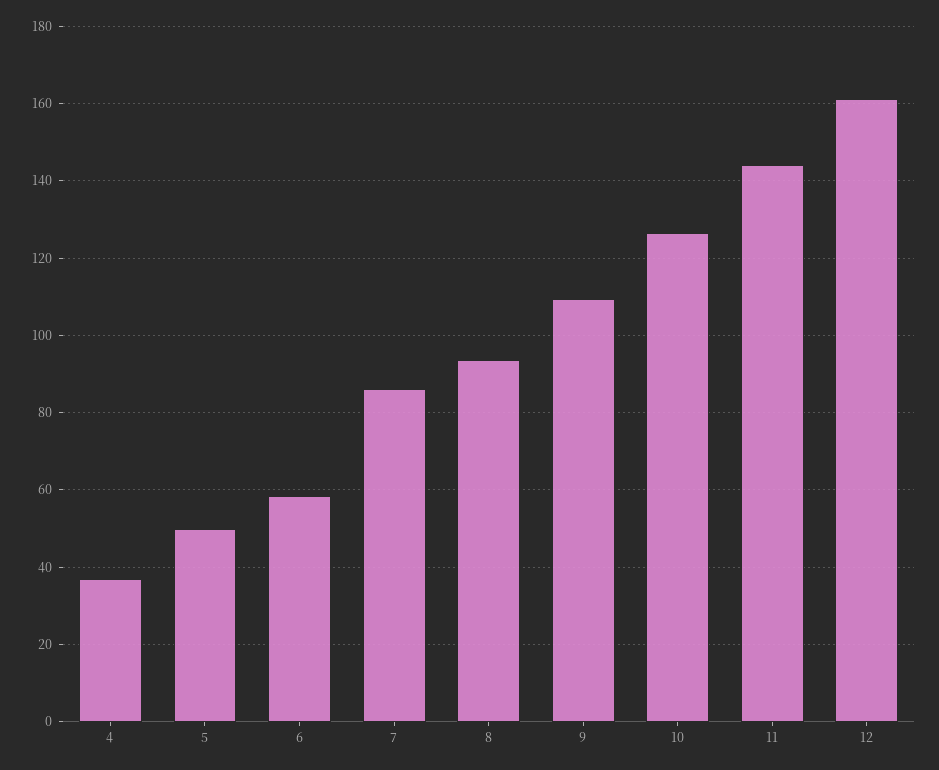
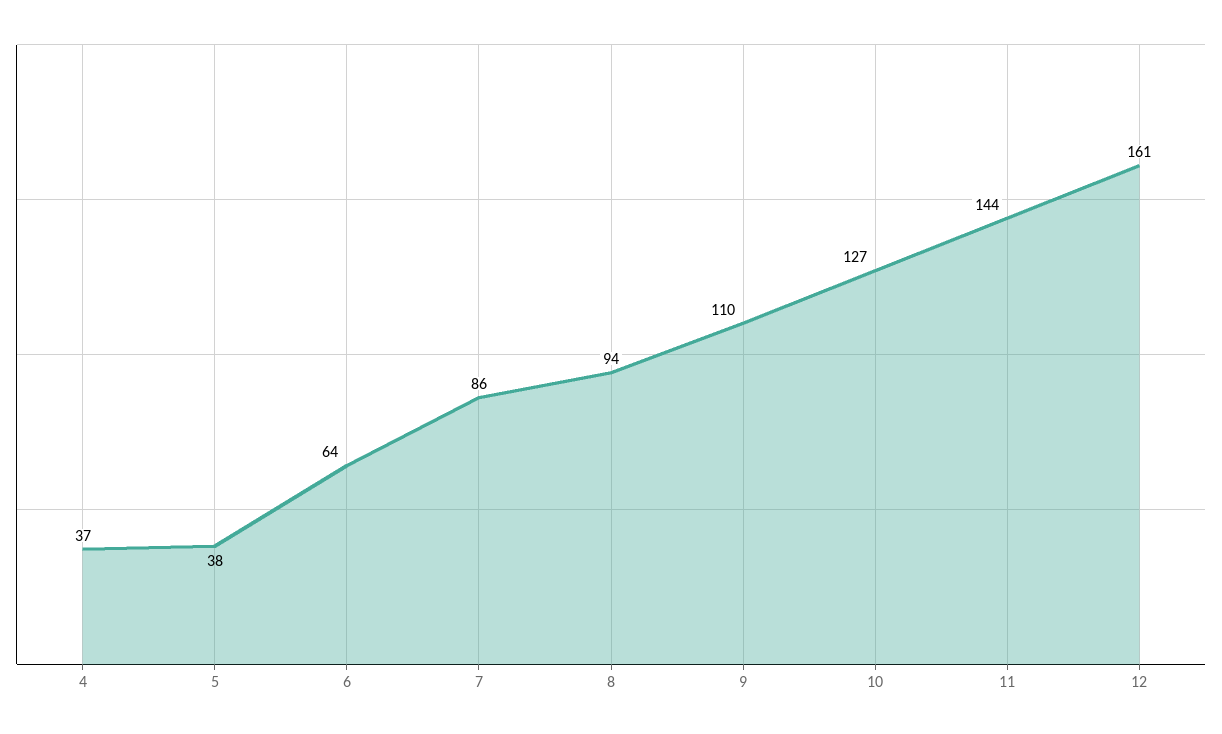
5: 50 -> 38
6: 58 -> 64

